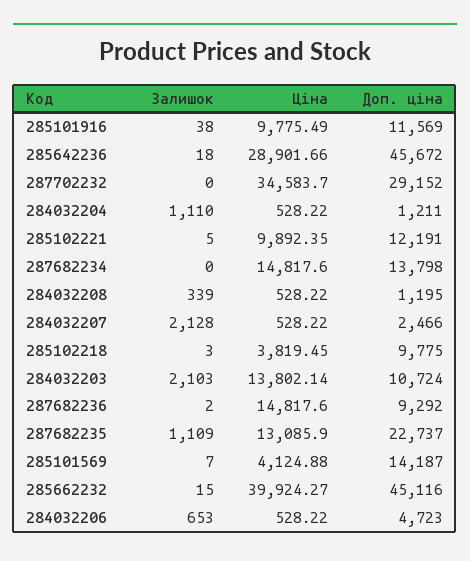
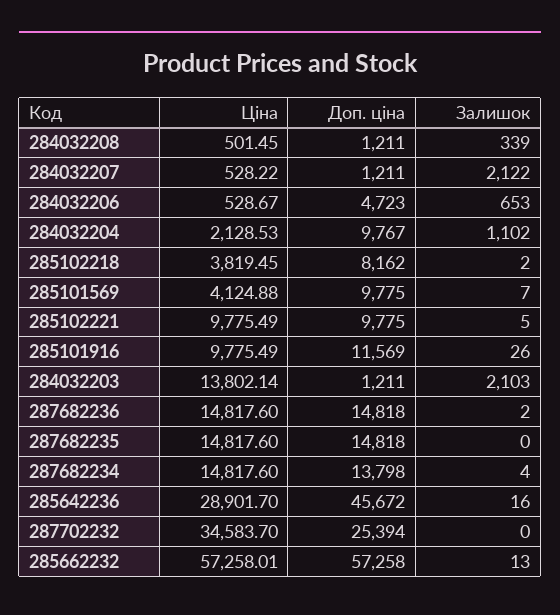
Залишок, 285101916: 38 -> 26
Залишок, 285642236: 18 -> 16
Ціна, 285642236: 28901.66 -> 28901.7
Доп. ціна, 287702232: 29152 -> 25394
Залишок, 284032204: 1110 -> 1102
Ціна, 284032204: 528.22 -> 2128.53
Доп. ціна, 284032204: 1211 -> 9767
Ціна, 285102221: 9892.35 -> 9775.49
Доп. ціна, 285102221: 12191 -> 9775
Залишок, 287682234: 0 -> 4
Ціна, 284032208: 528.22 -> 501.45
Доп. ціна, 284032208: 1195 -> 1211
Залишок, 284032207: 2128 -> 2122
Доп. ціна, 284032207: 2466 -> 1211
Залишок, 285102218: 3 -> 2
Доп. ціна, 285102218: 9775 -> 8162
Доп. ціна, 284032203: 10724 -> 1211
Доп. ціна, 287682236: 9292 -> 14818
Залишок, 287682235: 1109 -> 0
Ціна, 287682235: 13085.9 -> 14817.6
Доп. ціна, 287682235: 22737 -> 14818
Доп. ціна, 285101569: 14187 -> 9775
Залишок, 285662232: 15 -> 13
Ціна, 285662232: 39924.27 -> 57258.01
Доп. ціна, 285662232: 45116 -> 57258
Ціна, 284032206: 528.22 -> 528.67

